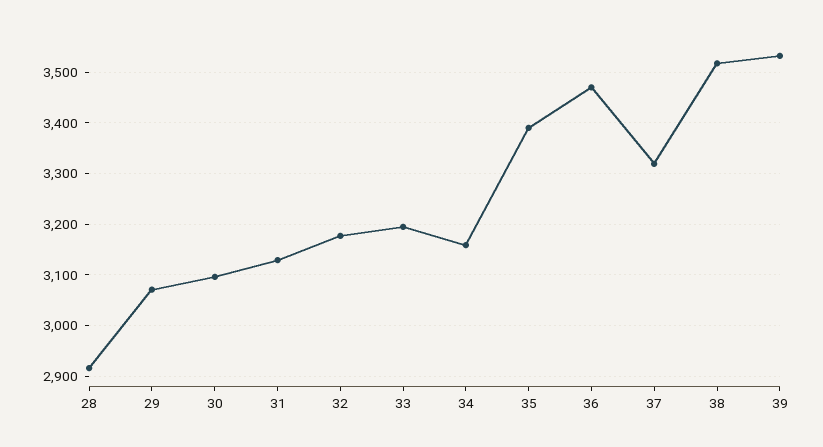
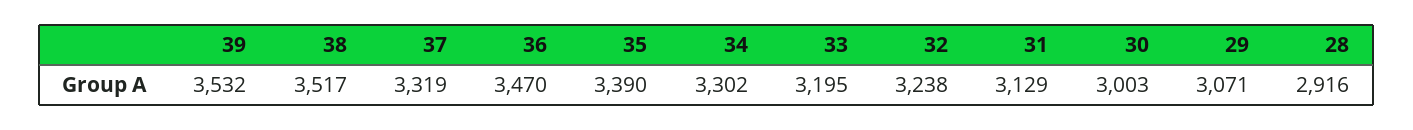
30: 3100 -> 3003
32: 3180 -> 3238
34: 3160 -> 3302

